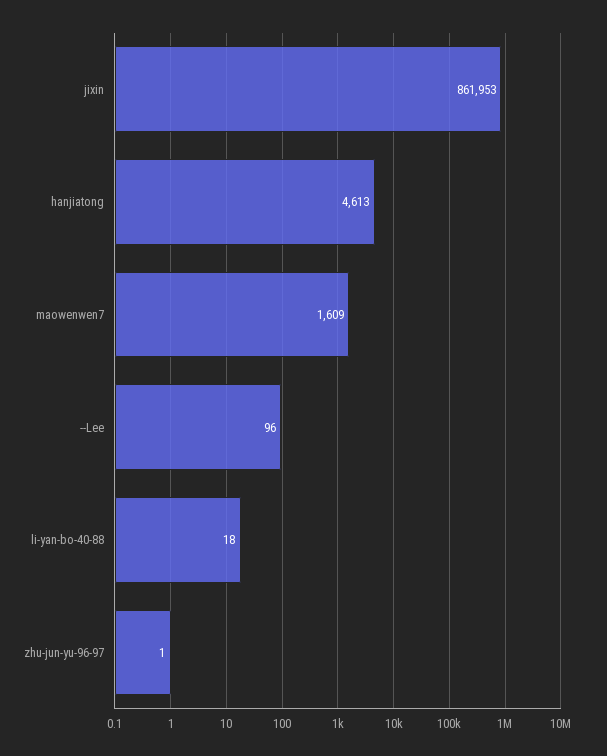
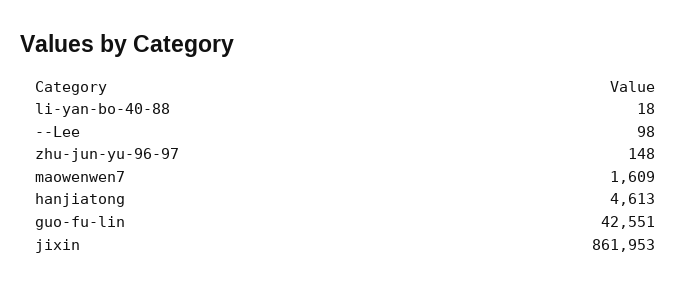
--Lee: 96 -> 98
zhu-jun-yu-96-97: 1 -> 148
guo-fu-lin: none -> 42551

